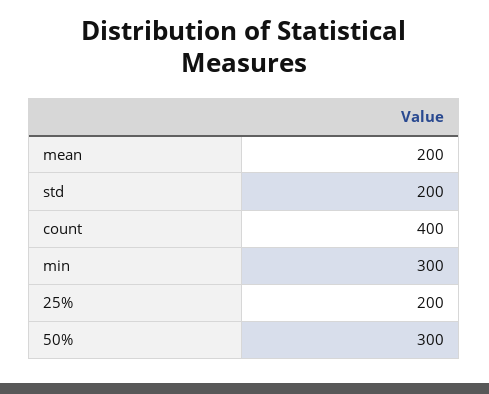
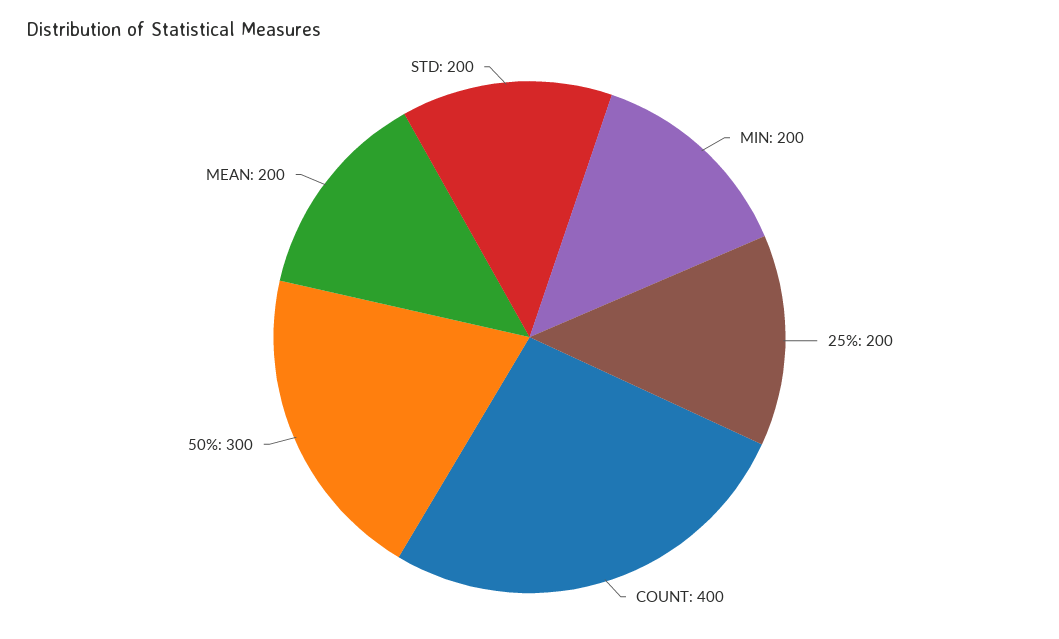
min: 300 -> 200

